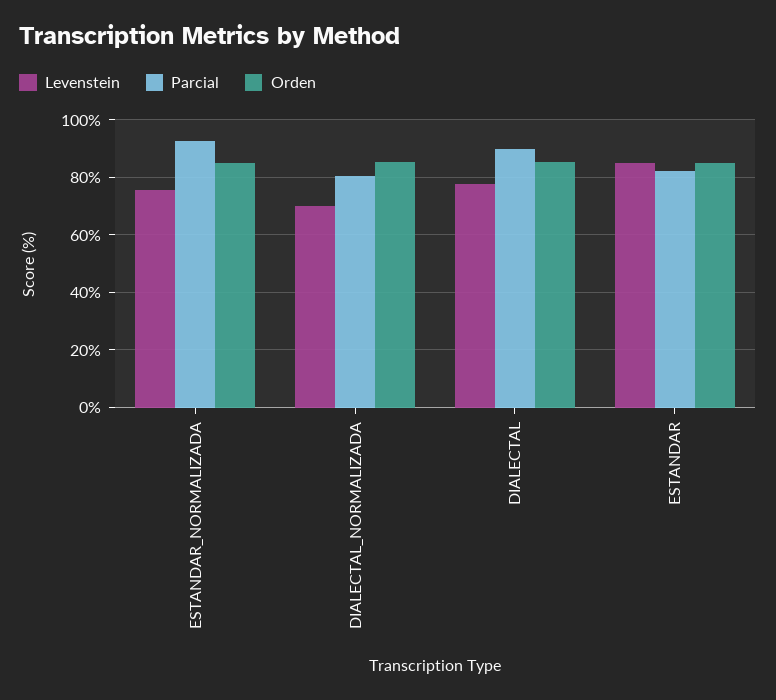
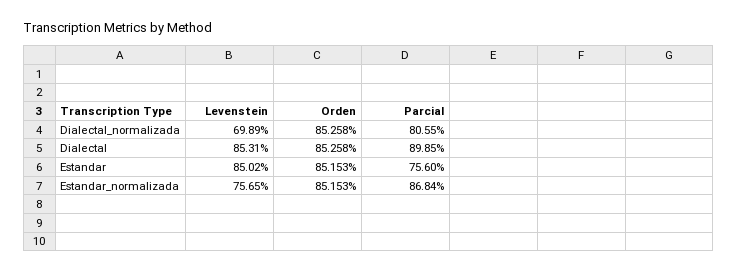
Parcial, ESTANDAR_NORMALIZADA: 92.5 -> 86.84
Levenstein, DIALECTAL: 77.5 -> 85.31
Parcial, ESTANDAR: 82.5 -> 75.6

